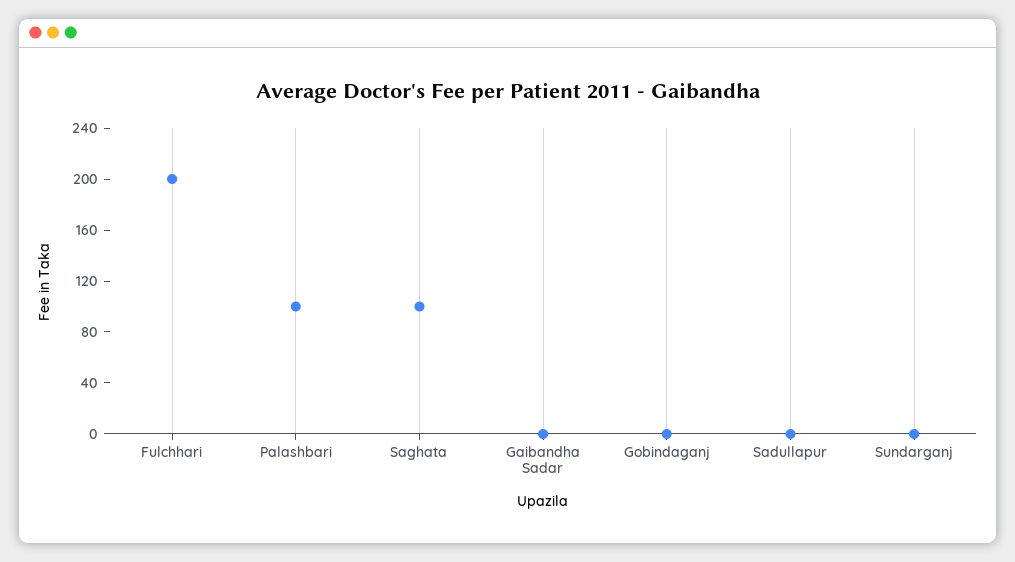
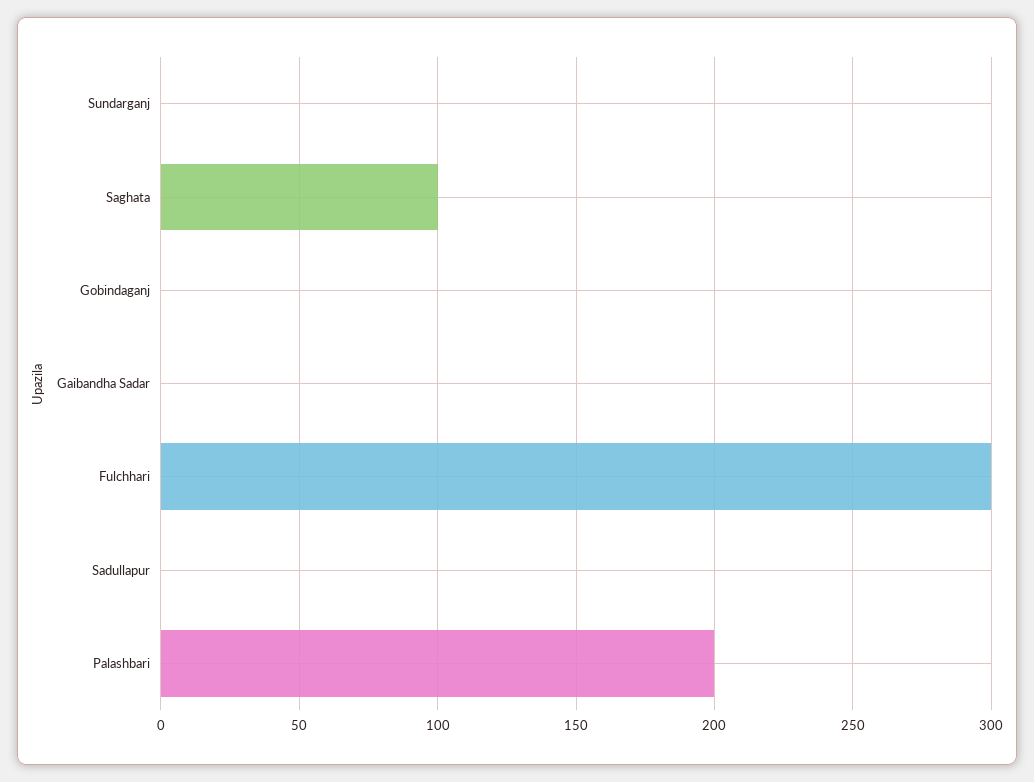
Fulchhari: 200 -> 300
Palashbari: 100 -> 200

